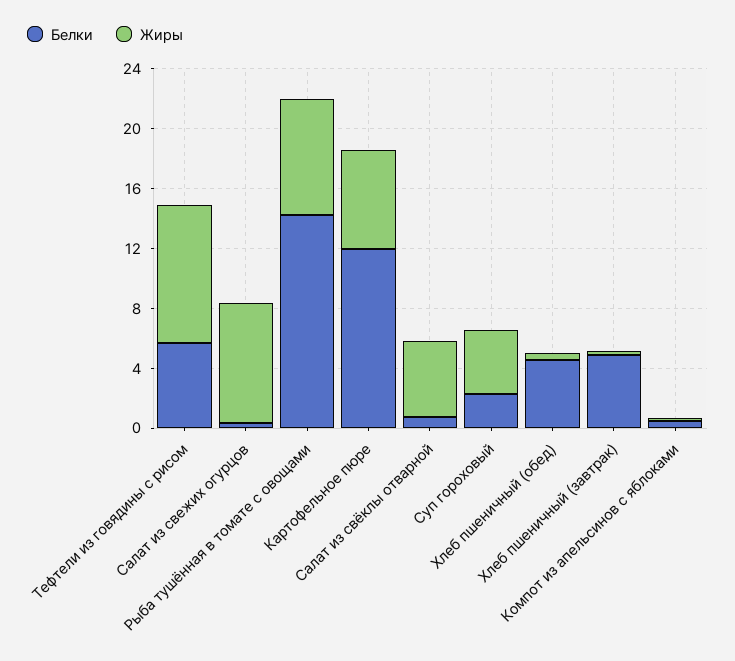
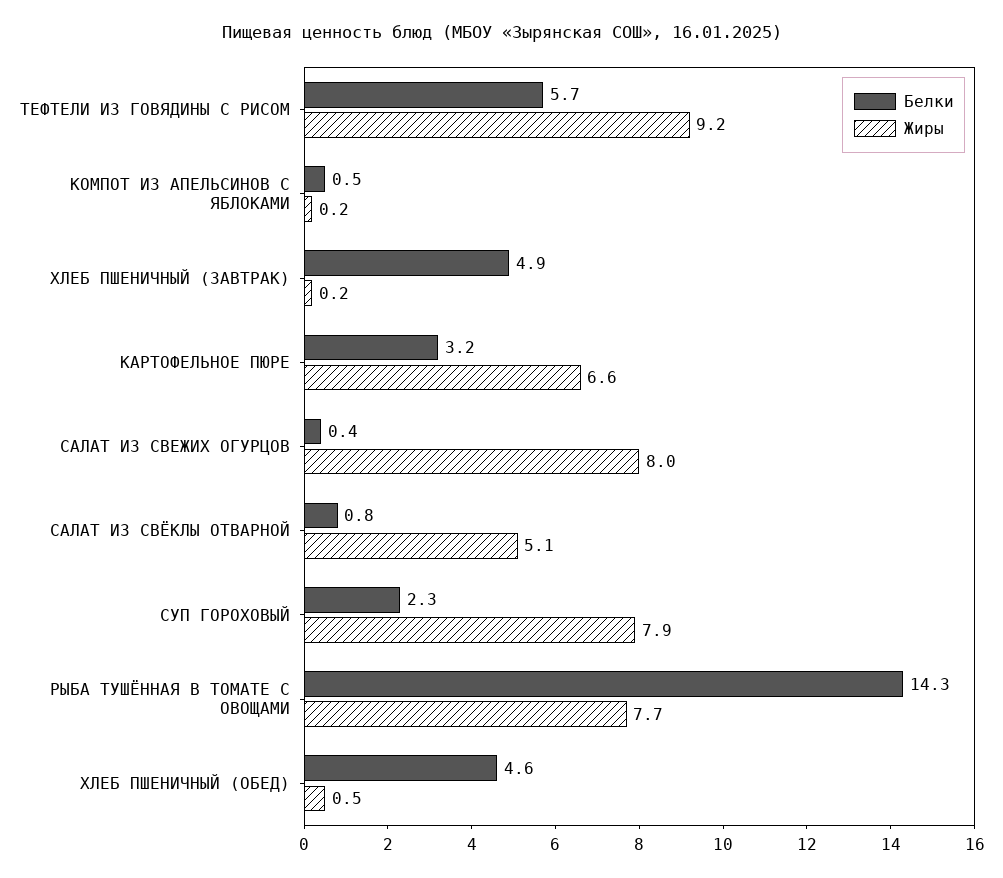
Белки, Картофельное пюре: 12 -> 3.2
Жиры, Суп гороховый: 4 -> 7.9

